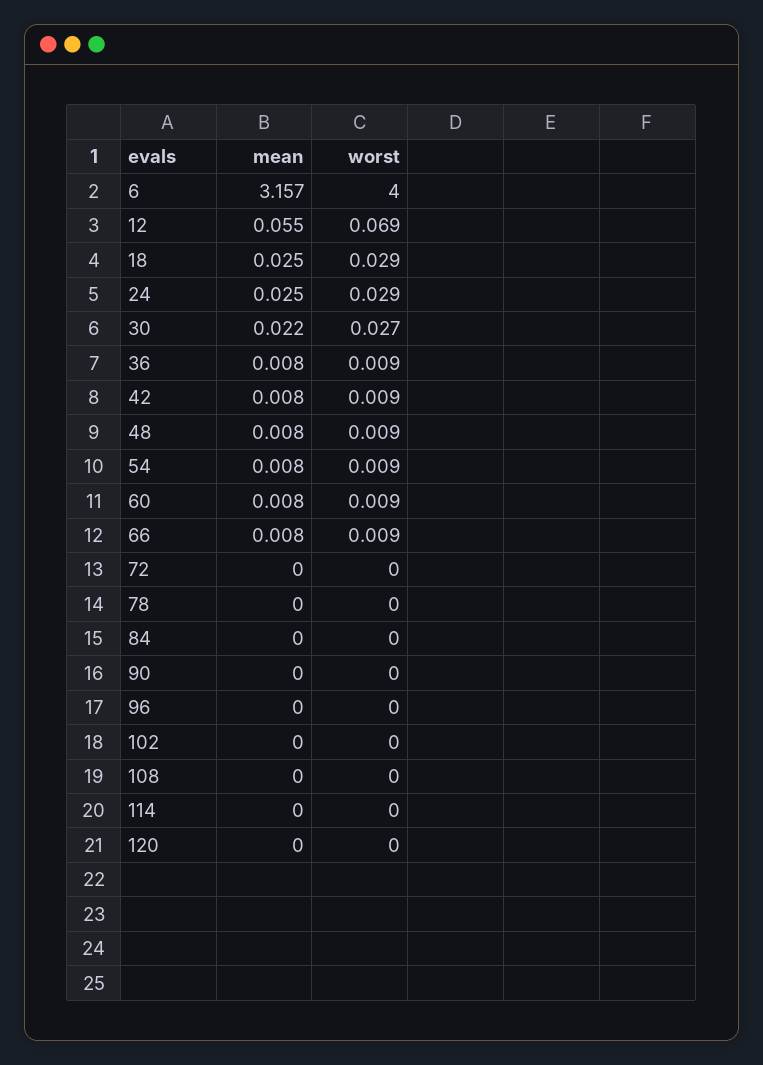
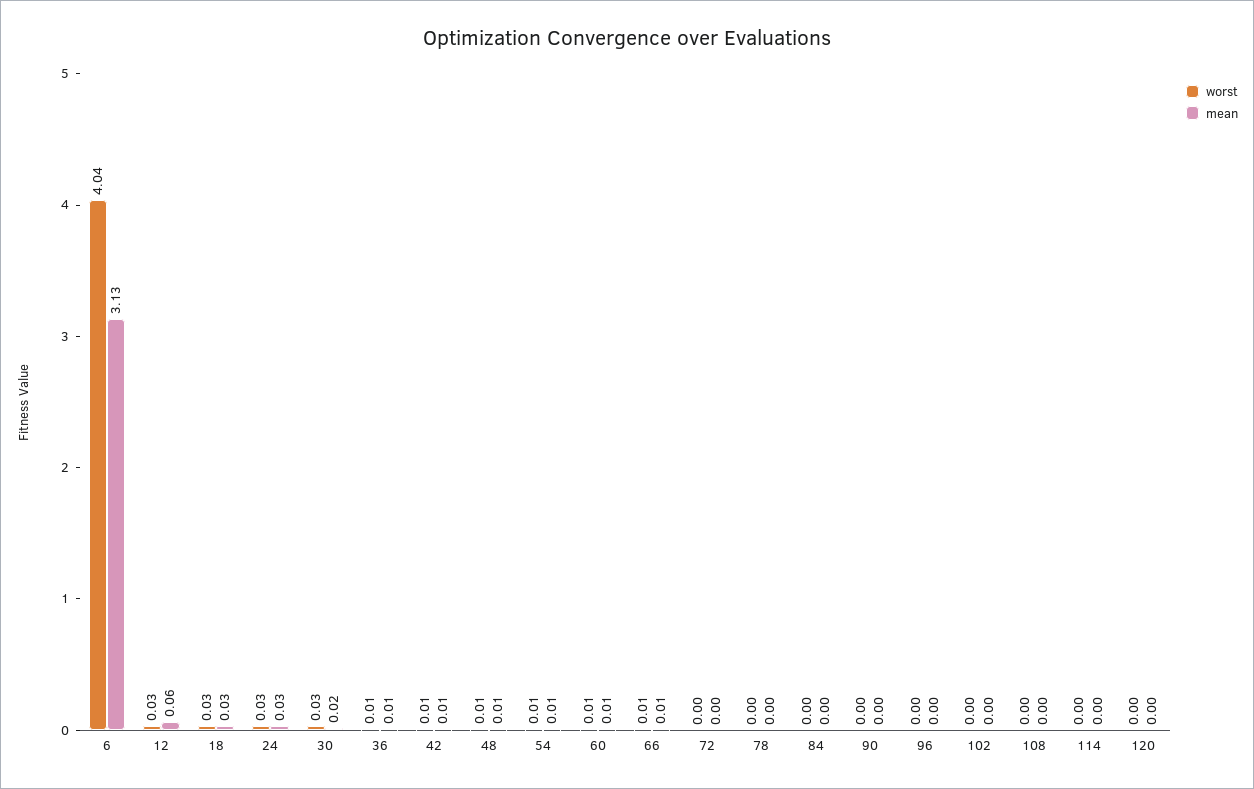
mean, 6: 3.157 -> 3.13
worst, 6: 4 -> 4.04
worst, 12: 0.069 -> 0.03

